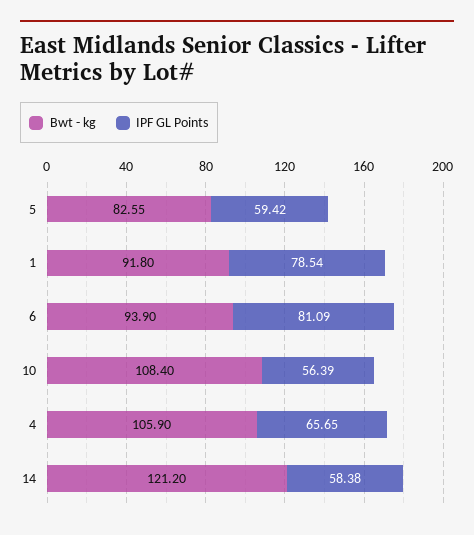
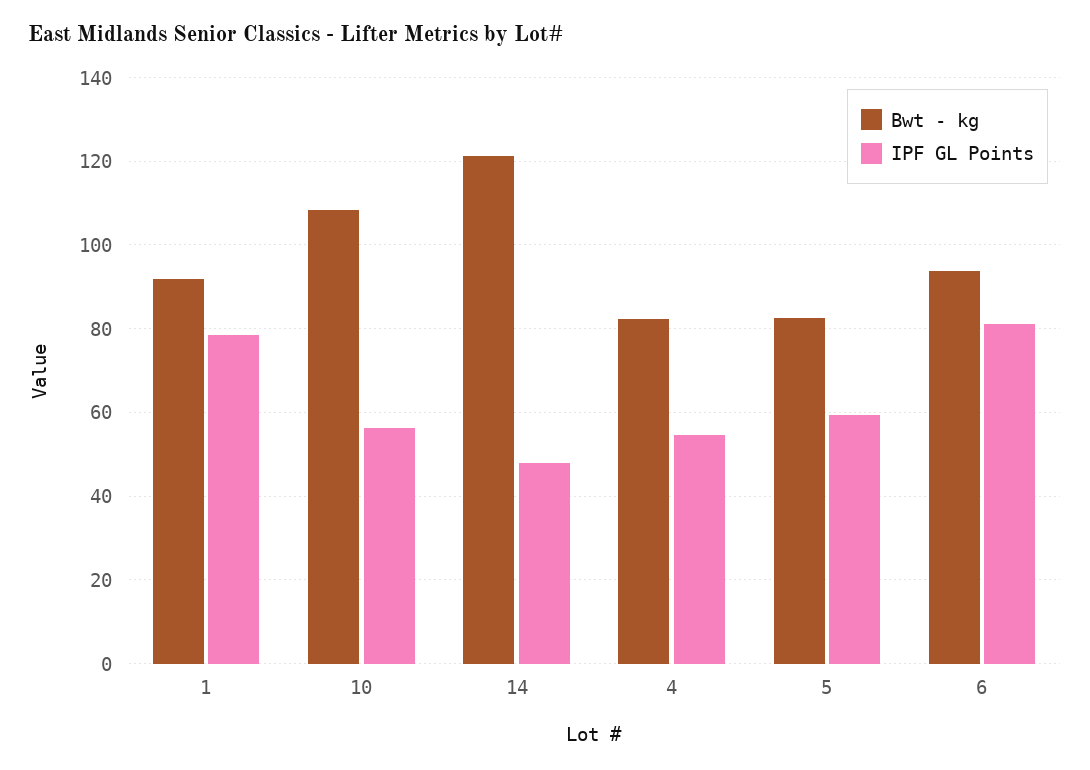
Bwt - kg, 4: 105.9 -> 82
IPF GL Points, 4: 65.65 -> 54
IPF GL Points, 14: 58.38 -> 48

